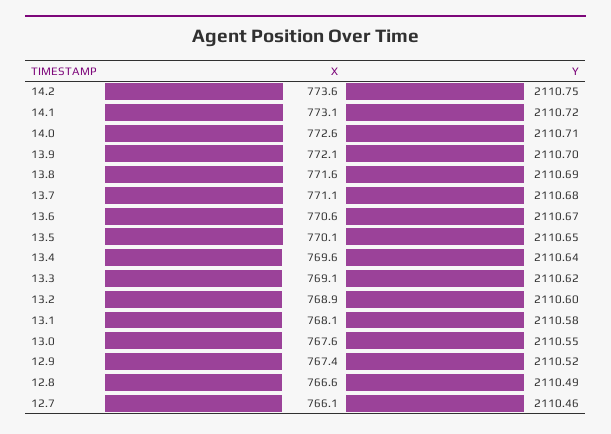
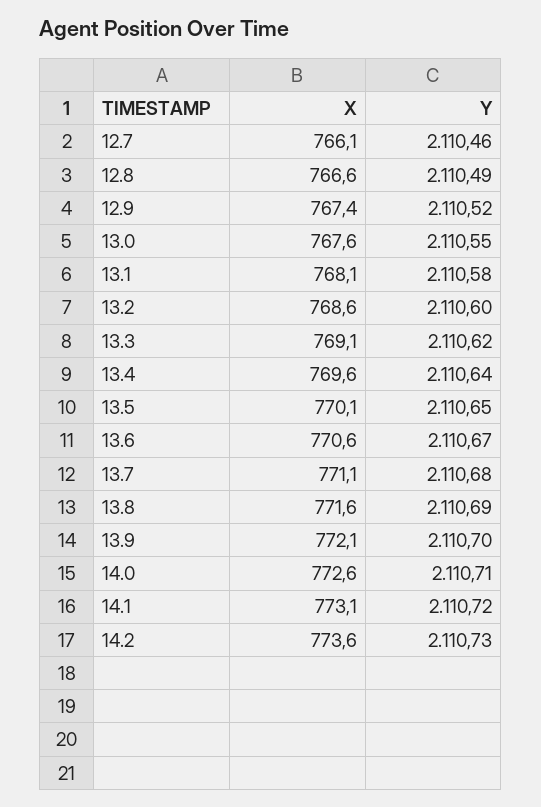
Y, 14.2: 2110.75 -> 2110.73
X, 13.2: 768.9 -> 768.6

